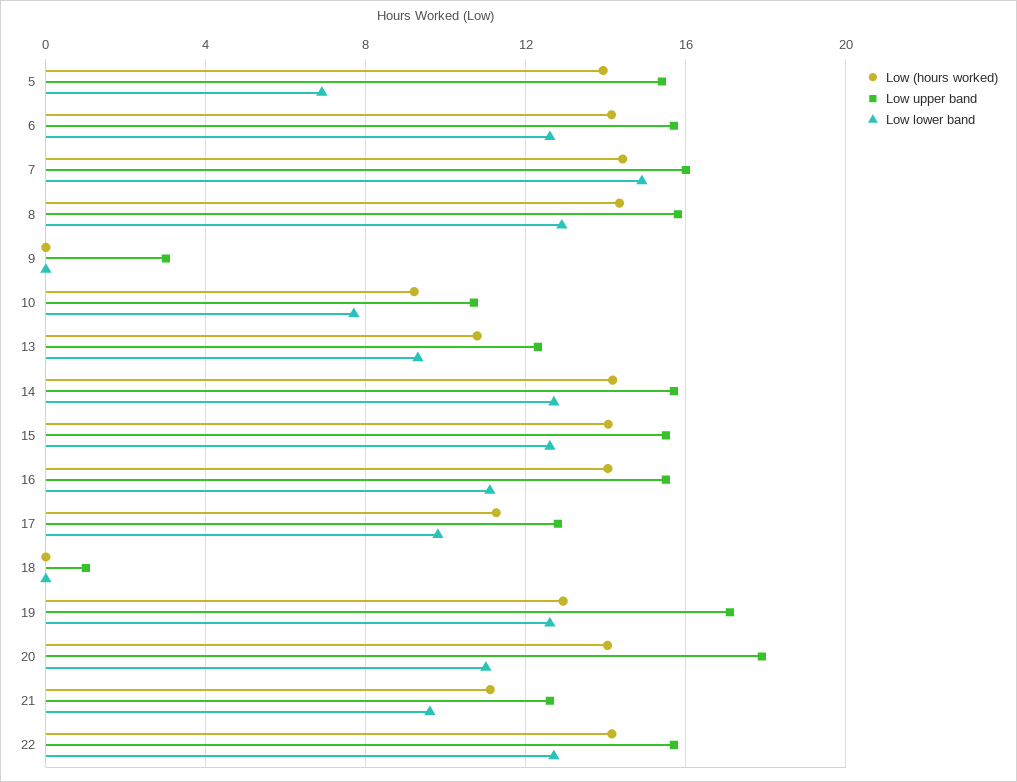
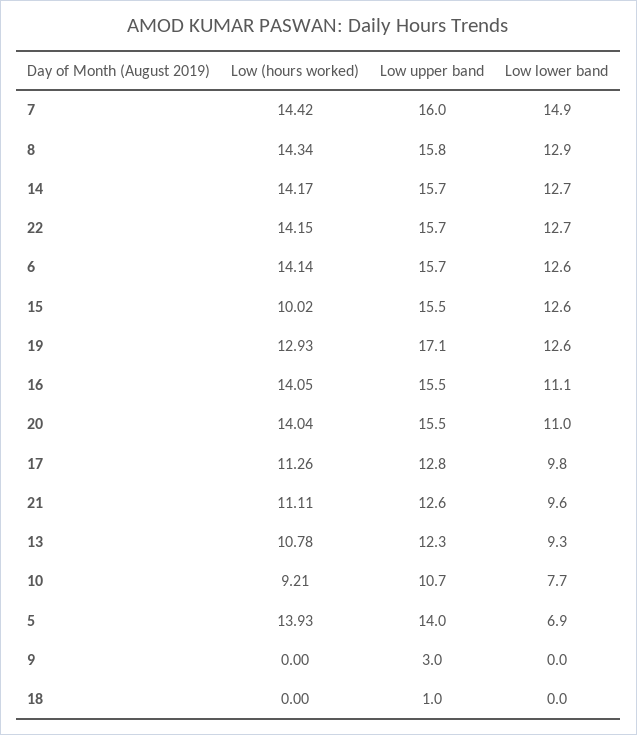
Low upper band, 5: 15.5 -> 14
Low (hours worked), 15: 14 -> 10.02
Low upper band, 20: 18 -> 15.5

